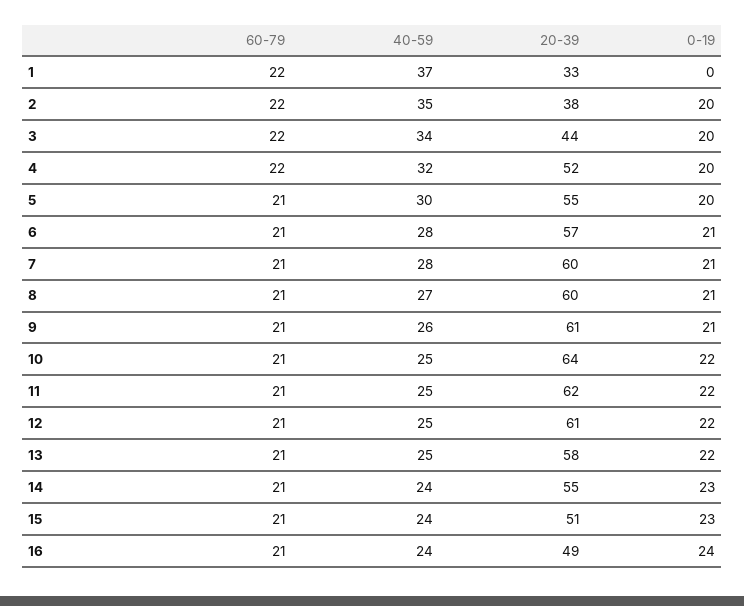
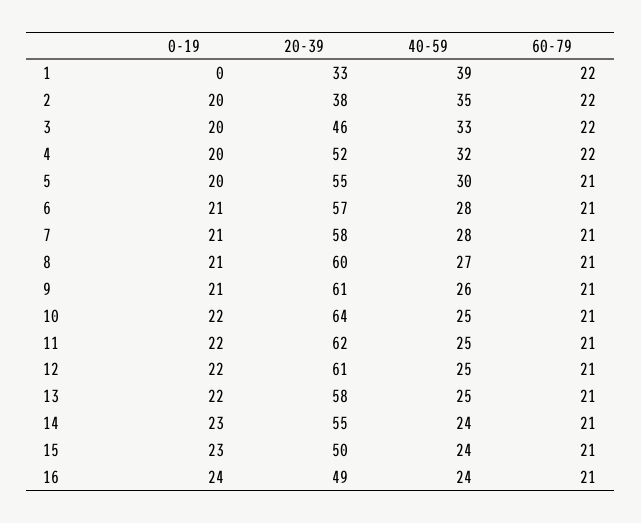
40-59, 1: 37 -> 39
40-59, 3: 34 -> 33
20-39, 3: 44 -> 46
20-39, 7: 60 -> 58
20-39, 15: 51 -> 50

